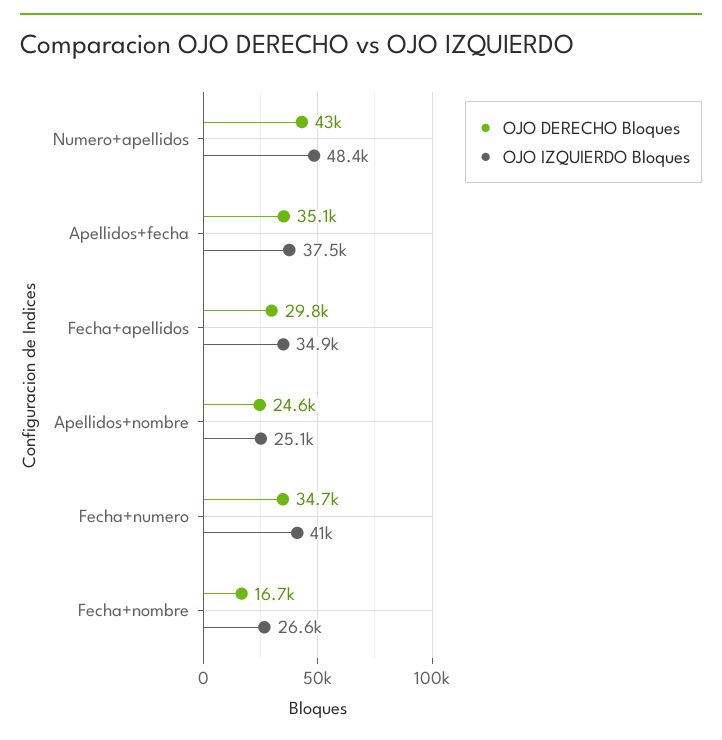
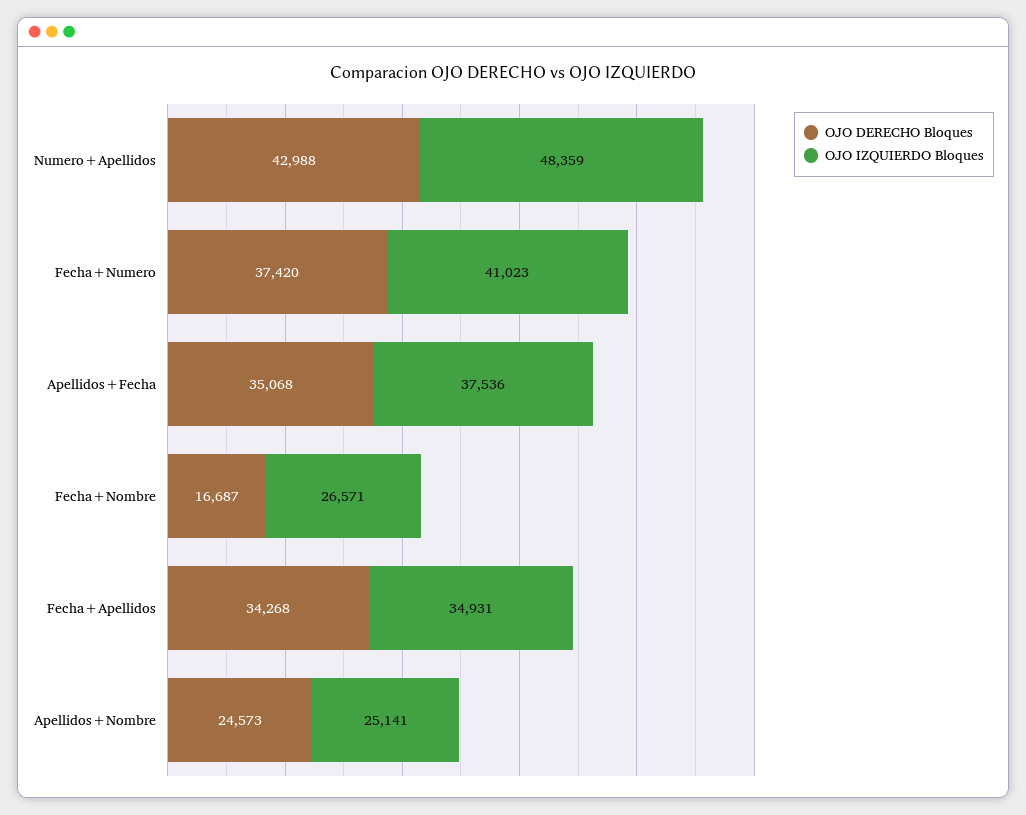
OJO DERECHO Bloques, Fecha+apellidos: 29800 -> 34268
OJO DERECHO Bloques, Fecha+numero: 34700 -> 37420

